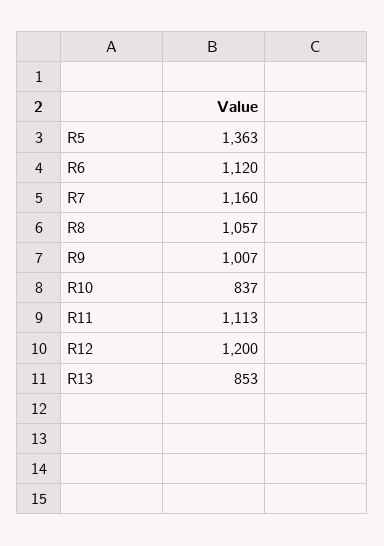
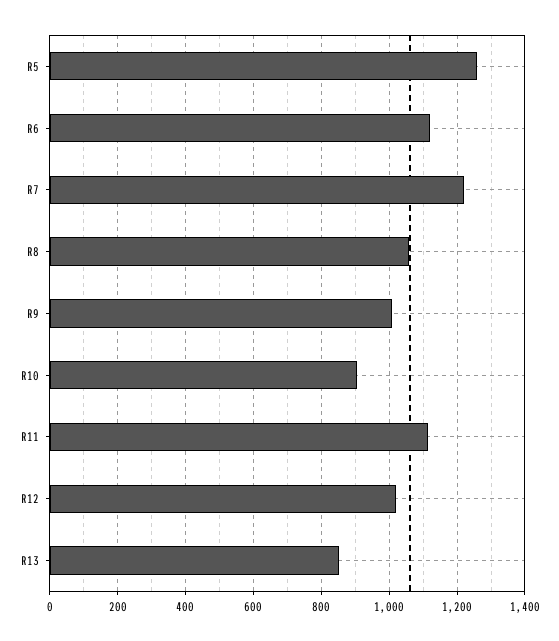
R5: 1363 -> 1260
R7: 1160 -> 1220
R10: 837 -> 900
R12: 1200 -> 1020

